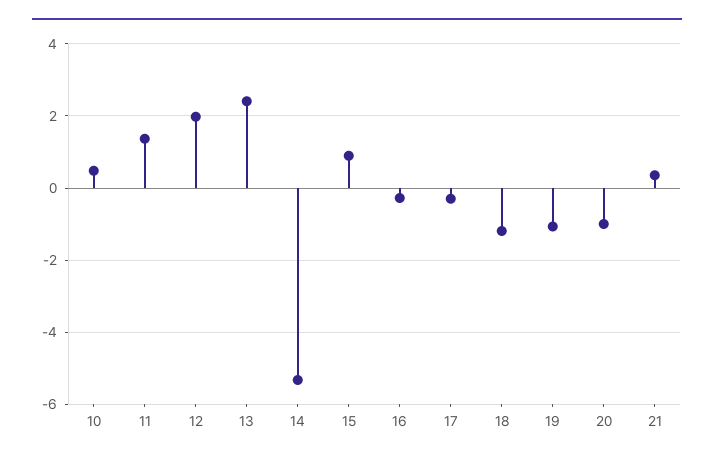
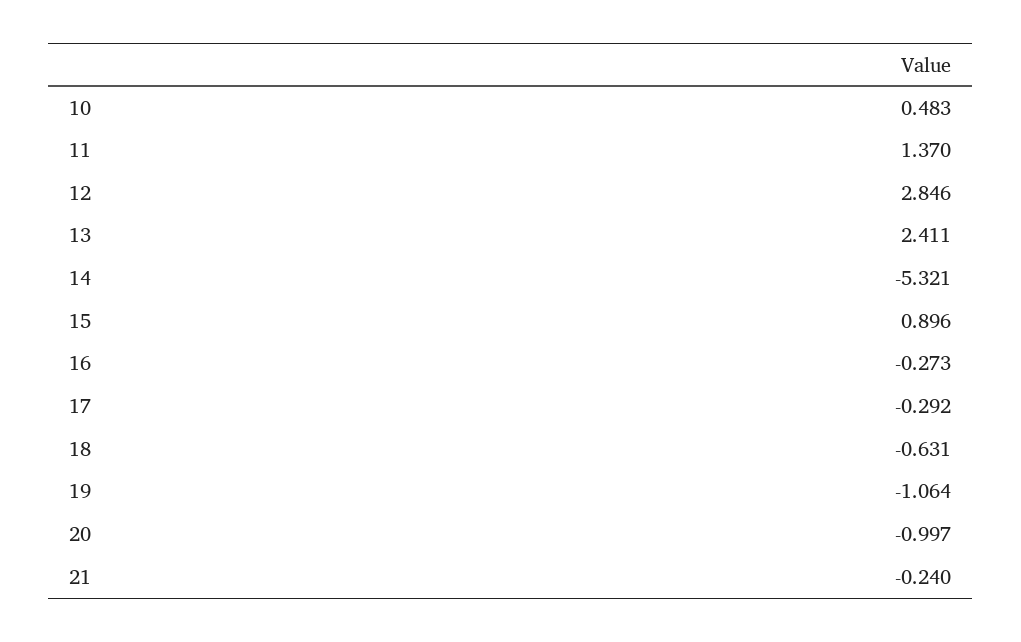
12: 2 -> 2.846
18: -1.2 -> -0.631
21: 0.4 -> -0.24

